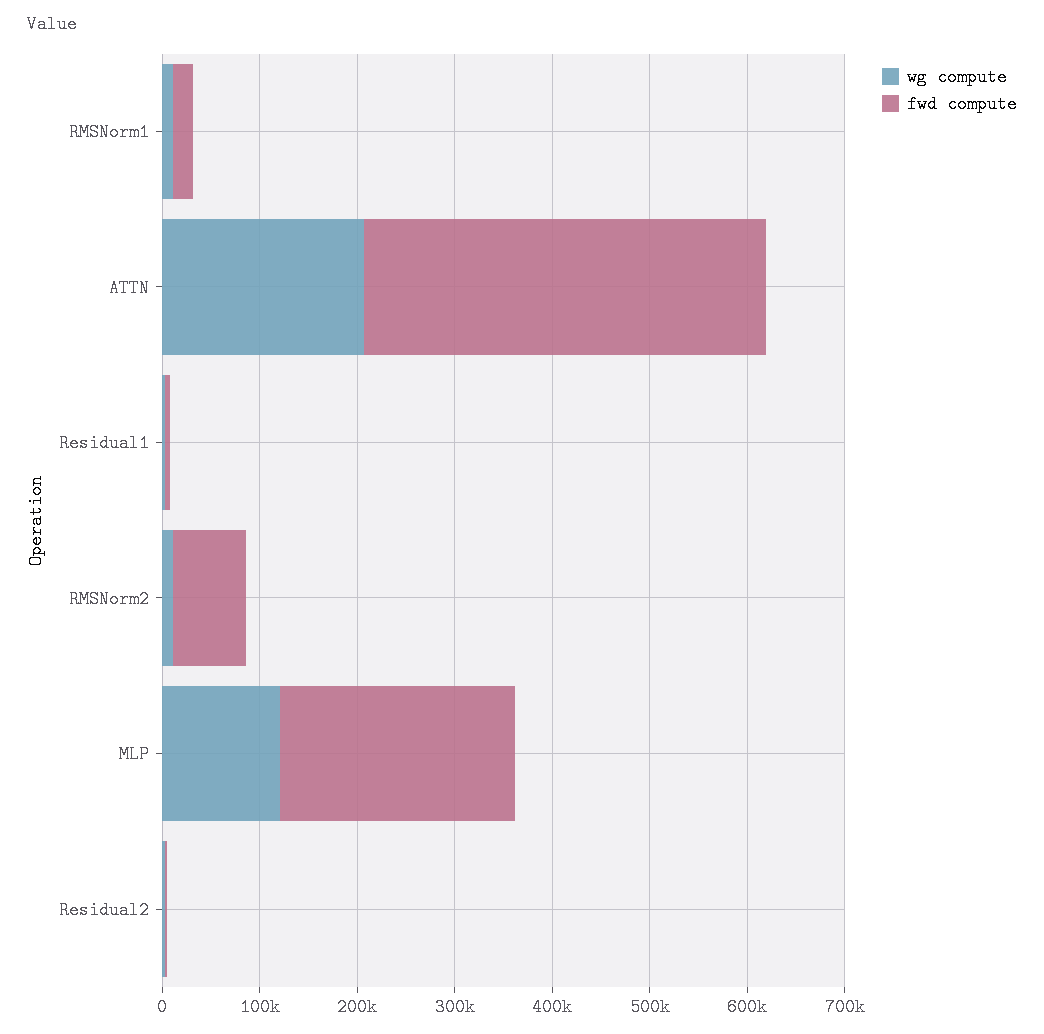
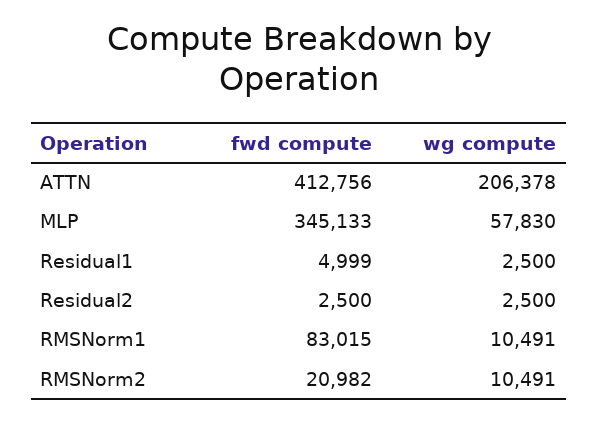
fwd compute, RMSNorm1: 20000 -> 83015
fwd compute, RMSNorm2: 80000 -> 20982
wg compute, MLP: 120000 -> 57830
fwd compute, MLP: 240000 -> 345133

